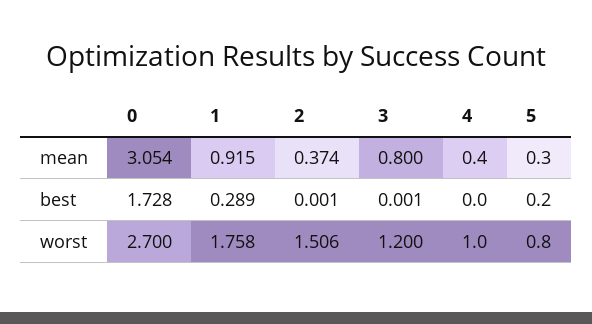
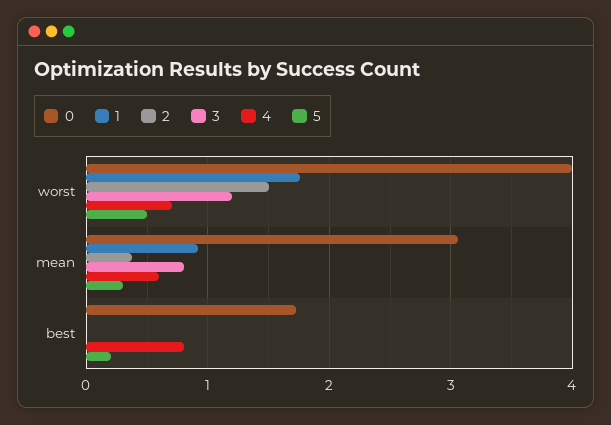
4, mean: 0.4 -> 0.6
1, best: 0.289 -> 0
4, best: 0 -> 0.8
0, worst: 2.7 -> 4
4, worst: 1 -> 0.7
5, worst: 0.8 -> 0.5

